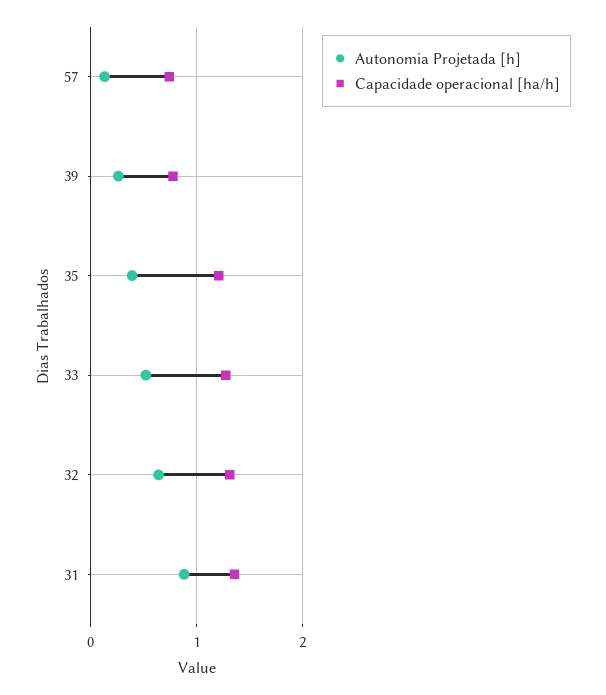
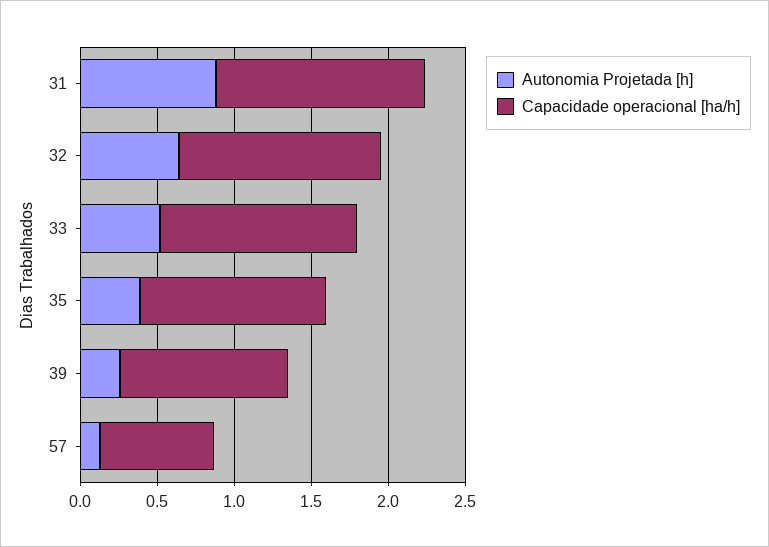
Capacidade operacional [ha/h], 39: 0.8 -> 1.1

